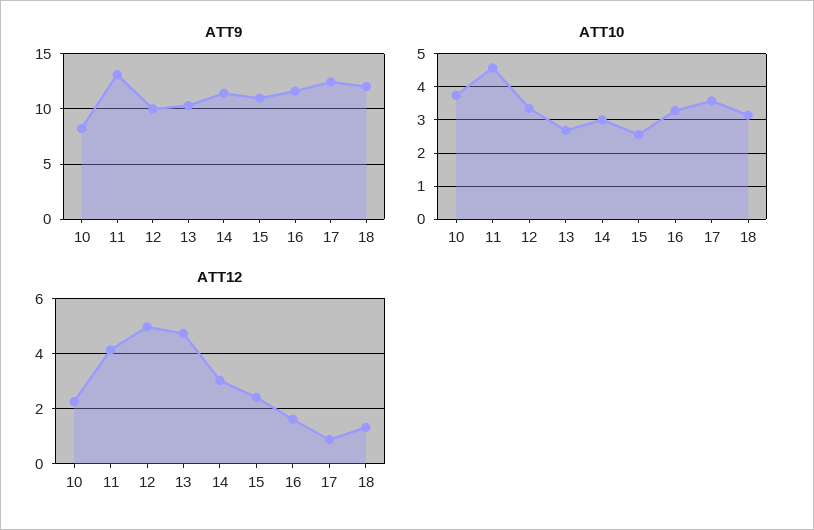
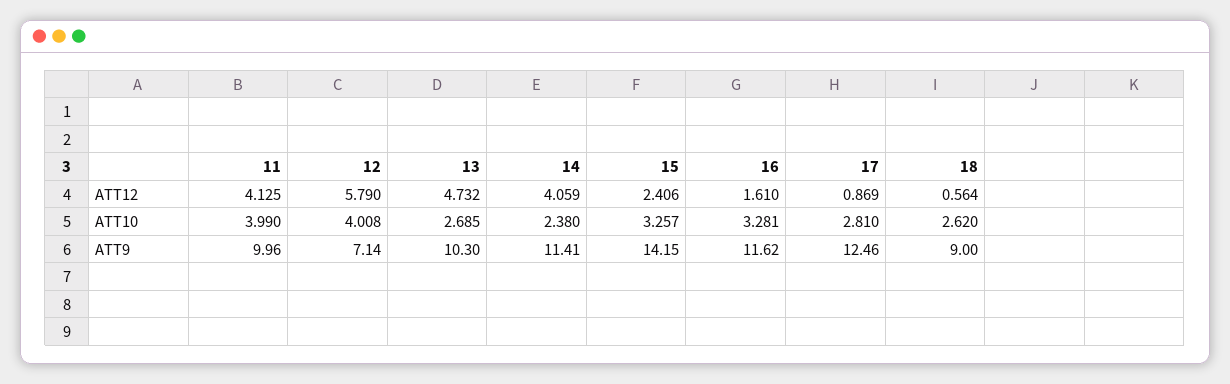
ATT9, 10: 8 -> none
ATT9, 11: 13 -> 9.96
ATT9, 12: 10 -> 7.14
ATT9, 15: 11 -> 14.15
ATT9, 18: 12 -> 9
ATT10, 10: 3.8 -> none
ATT10, 11: 4.6 -> 3.99
ATT10, 12: 3.4 -> 4.008
ATT10, 14: 3 -> 2.38
ATT10, 15: 2.6 -> 3.257
ATT10, 17: 3.6 -> 2.81
ATT10, 18: 3.2 -> 2.62
ATT12, 10: 2.25 -> none
ATT12, 12: 5 -> 5.79
ATT12, 14: 3 -> 4.059
ATT12, 18: 1.25 -> 0.564

